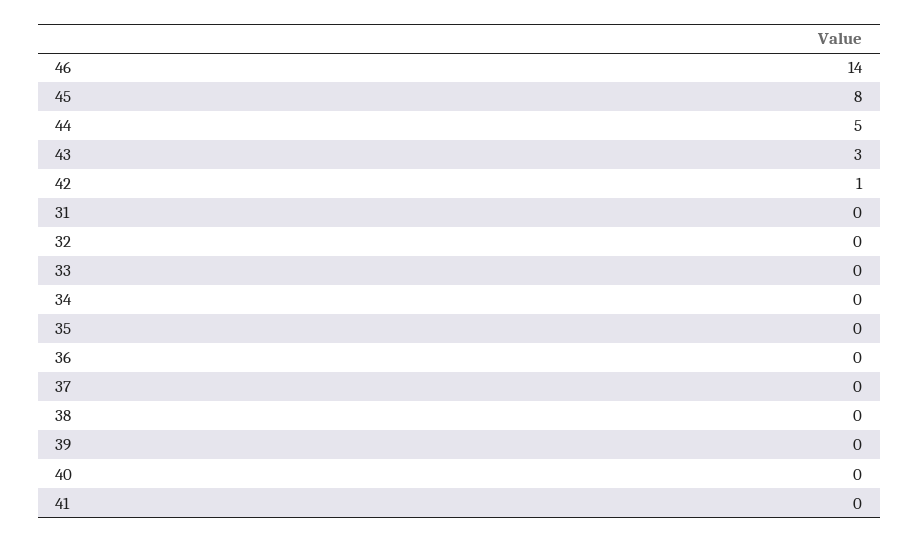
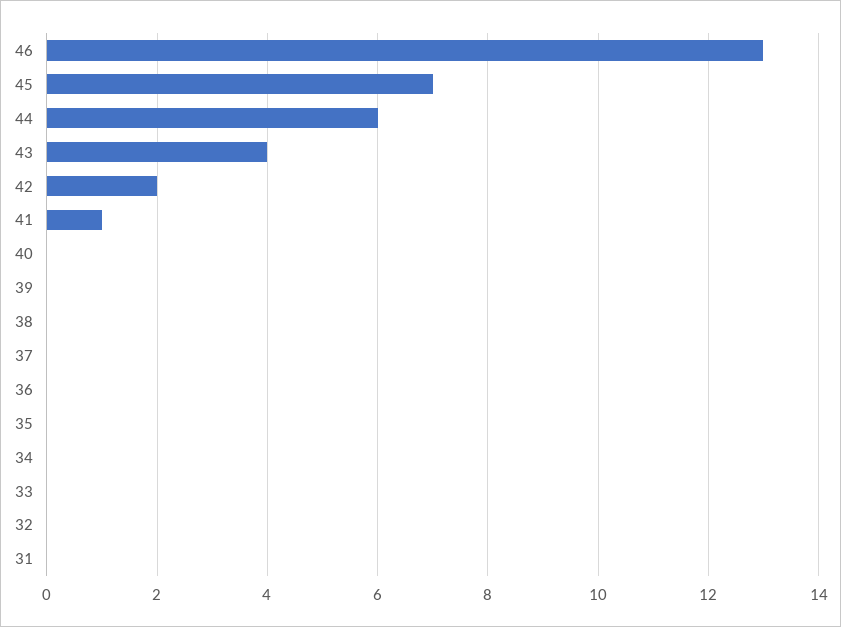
46: 14 -> 13
45: 8 -> 7
44: 5 -> 6
43: 3 -> 4
42: 1 -> 2
41: 0 -> 1

